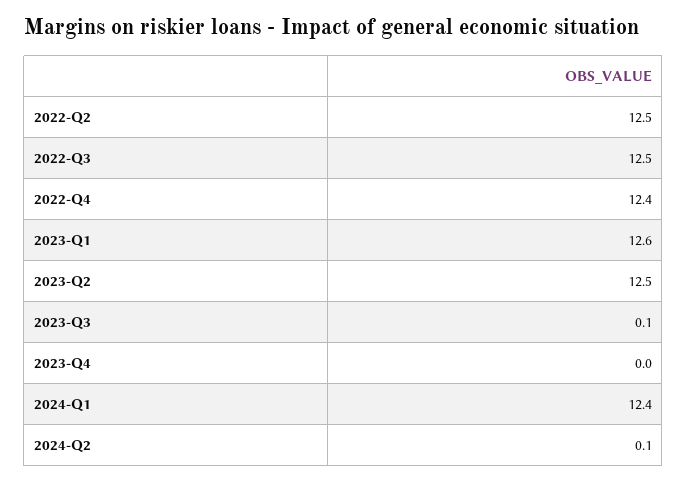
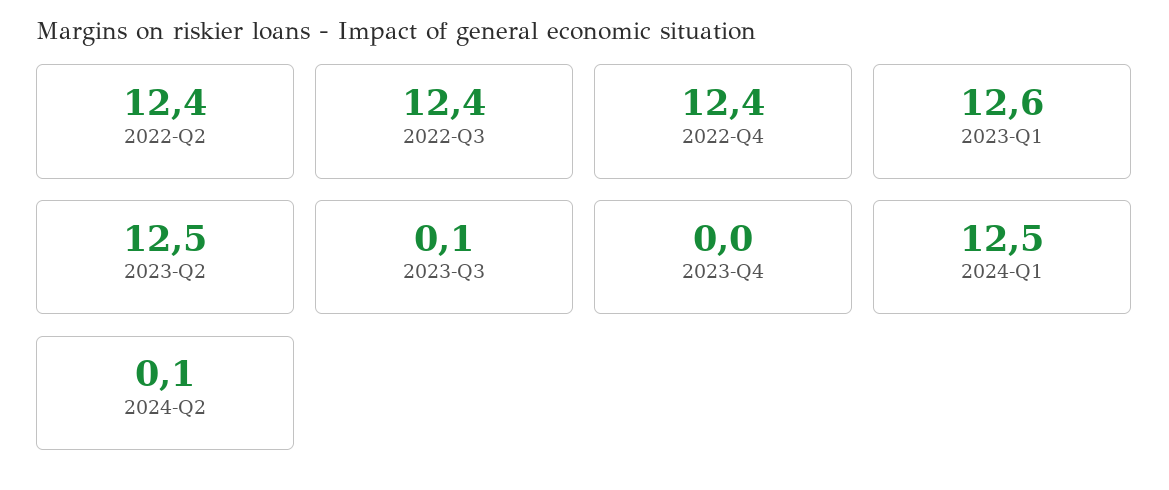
2022-Q2: 12.5 -> 12.4
2022-Q3: 12.5 -> 12.4
2024-Q1: 12.4 -> 12.5

